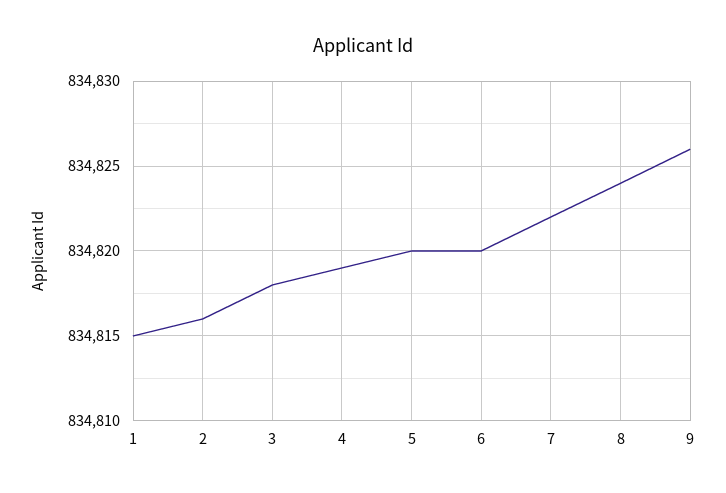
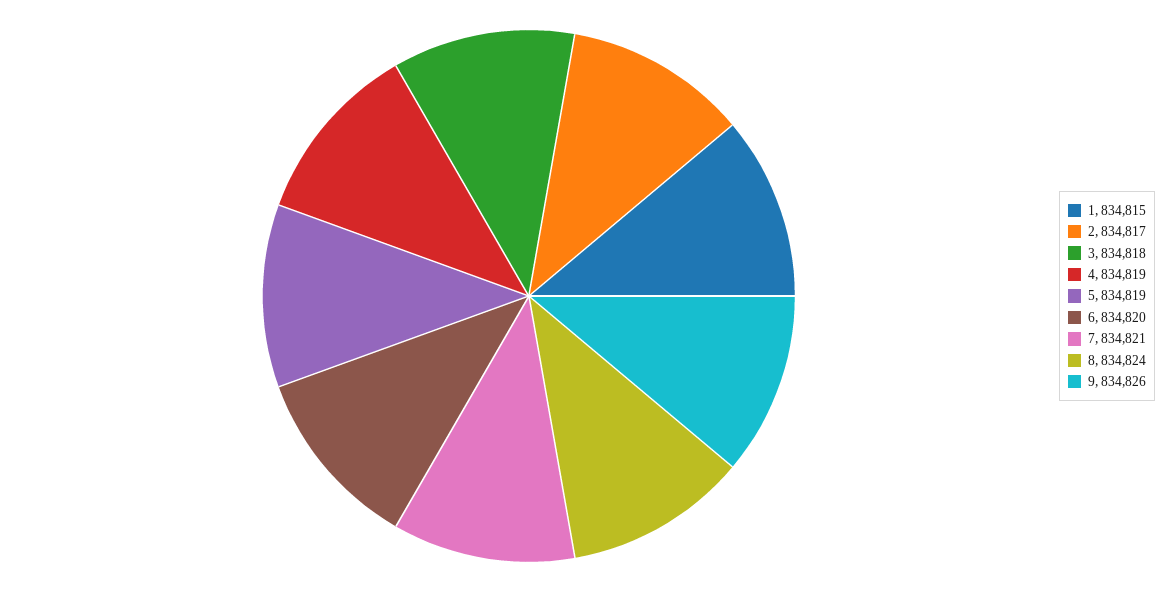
2: 834816 -> 834817
5: 834820 -> 834819
7: 834822 -> 834821

